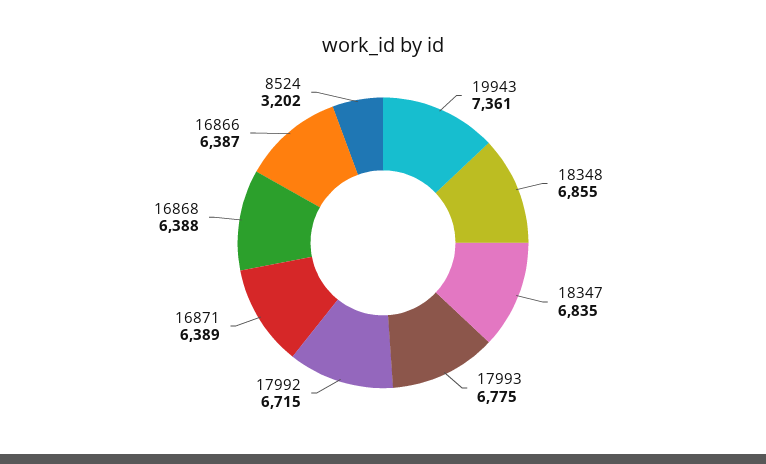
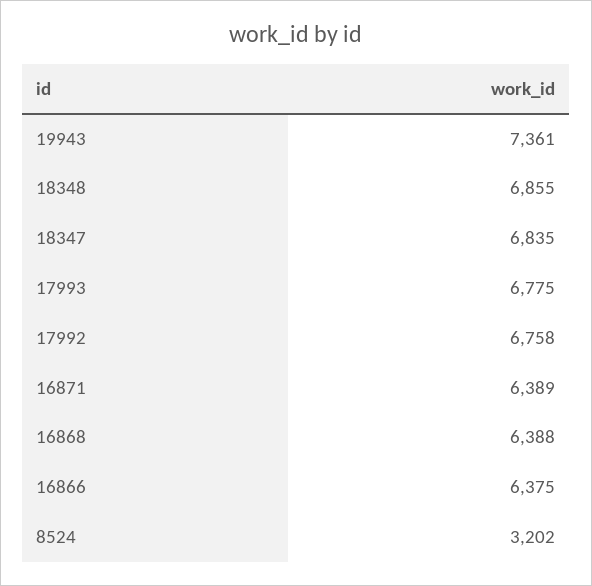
17992: 6715 -> 6758
16866: 6387 -> 6375

